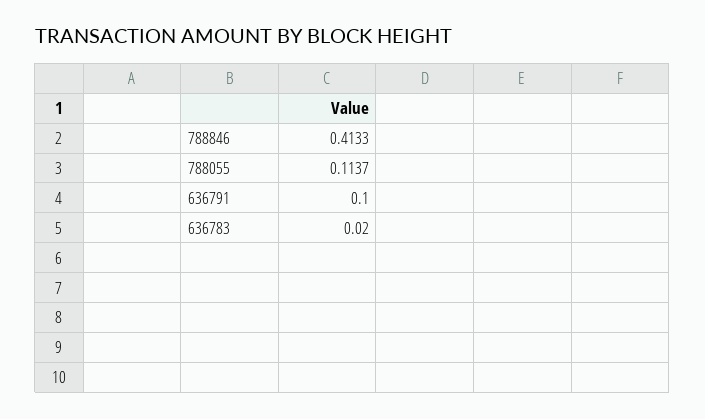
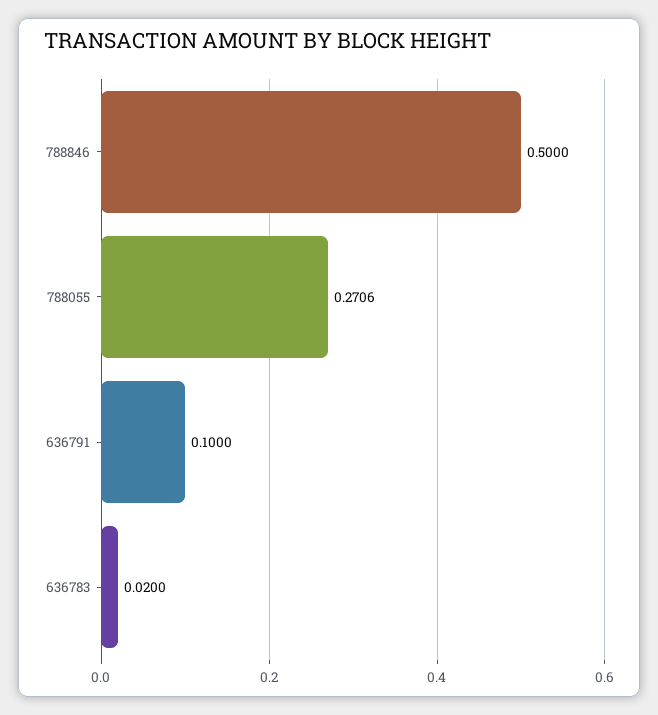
788846: 0.4133 -> 0.5
788055: 0.1137 -> 0.2706

